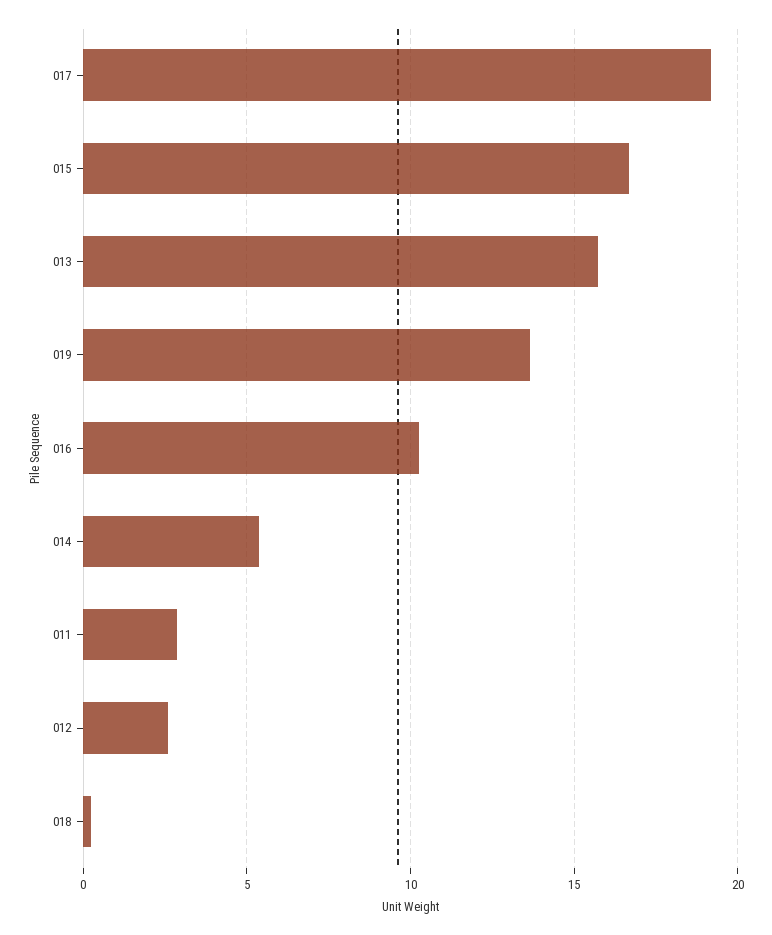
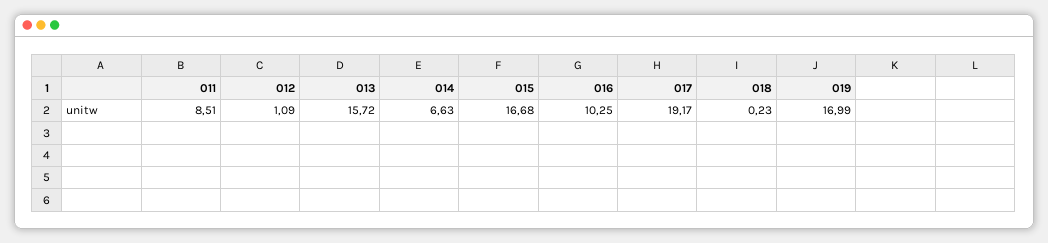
019: 13.5 -> 16.99
014: 5.5 -> 6.63
011: 3 -> 8.51
012: 2.5 -> 1.09

